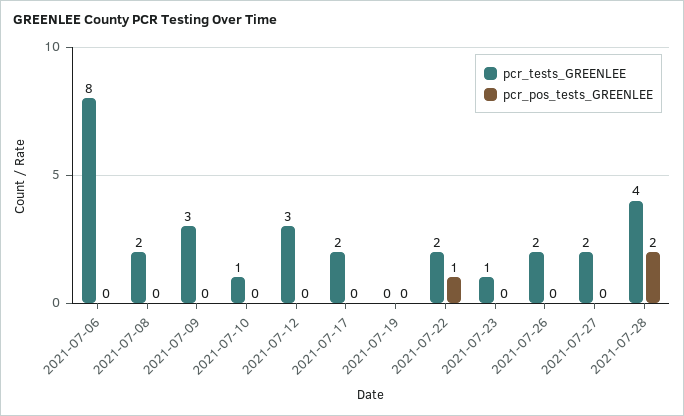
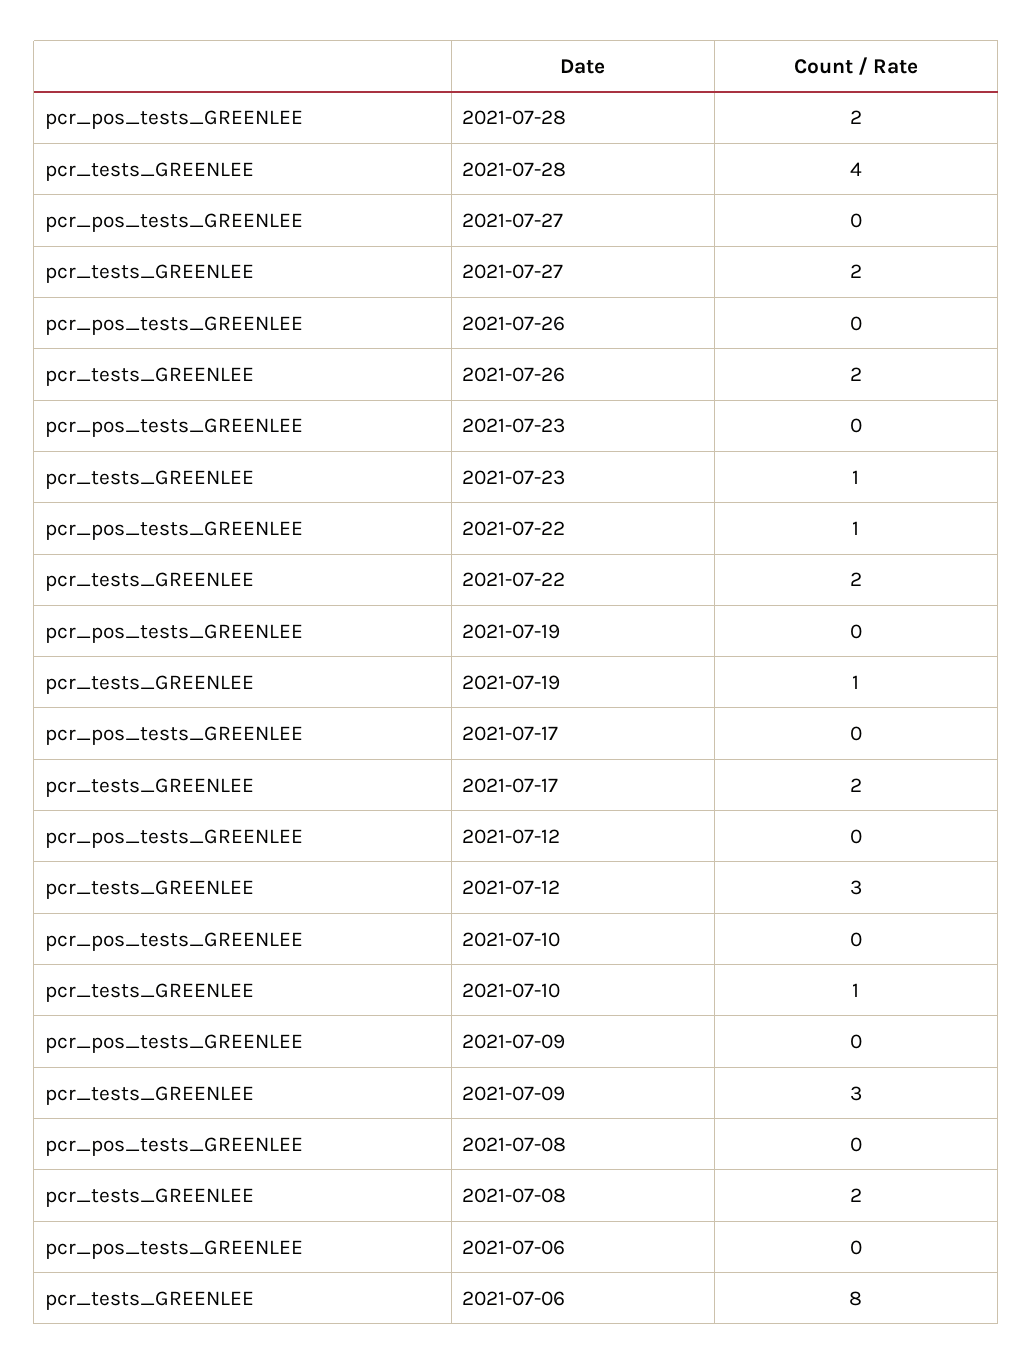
pcr_tests_GREENLEE, 2021-07-19: 0 -> 1

